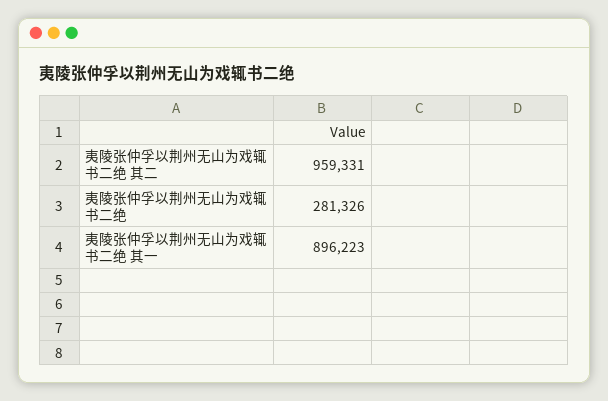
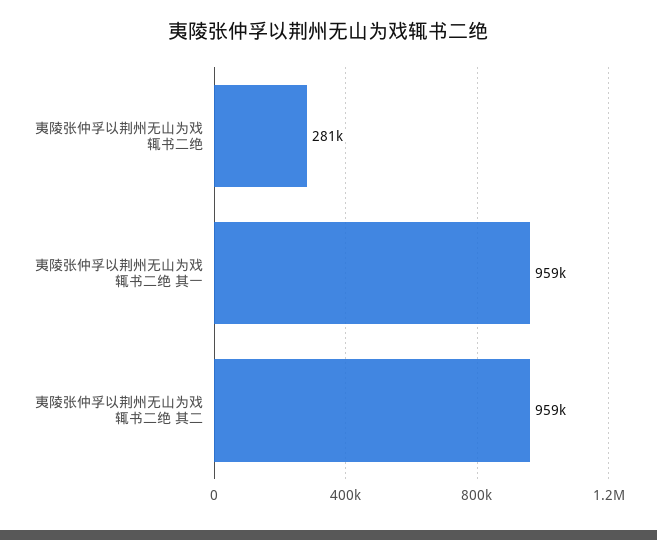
夷陵张仲孚以荆州无山为戏辄书二绝 其一: 896223 -> 959000

